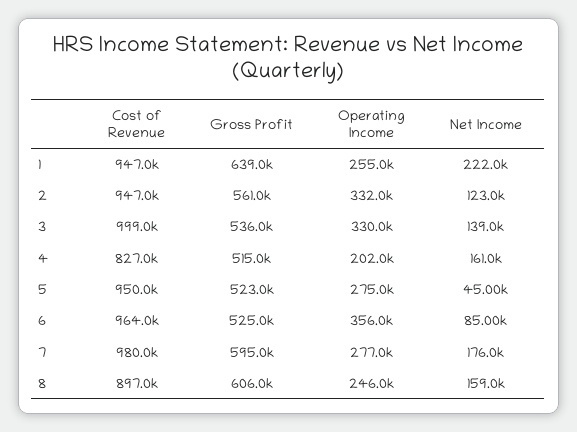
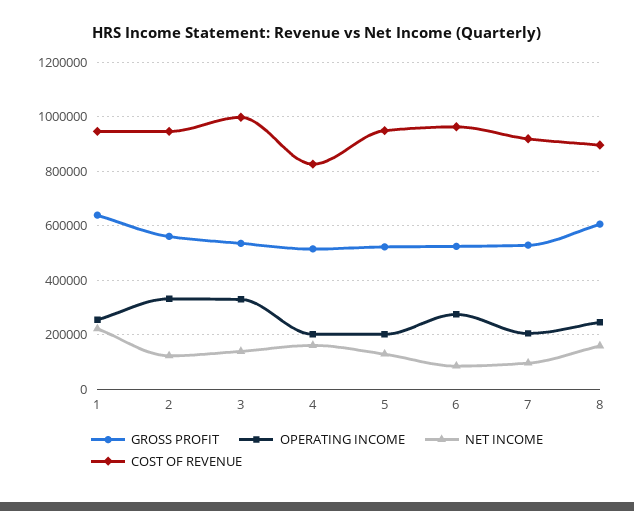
Operating Income, 5: 275000 -> 200000
Net Income, 5: 45000 -> 125000
Operating Income, 6: 356000 -> 275000
Cost of Revenue, 7: 980000 -> 925000
Gross Profit, 7: 595000 -> 525000
Operating Income, 7: 277000 -> 200000
Net Income, 7: 176000 -> 100000

